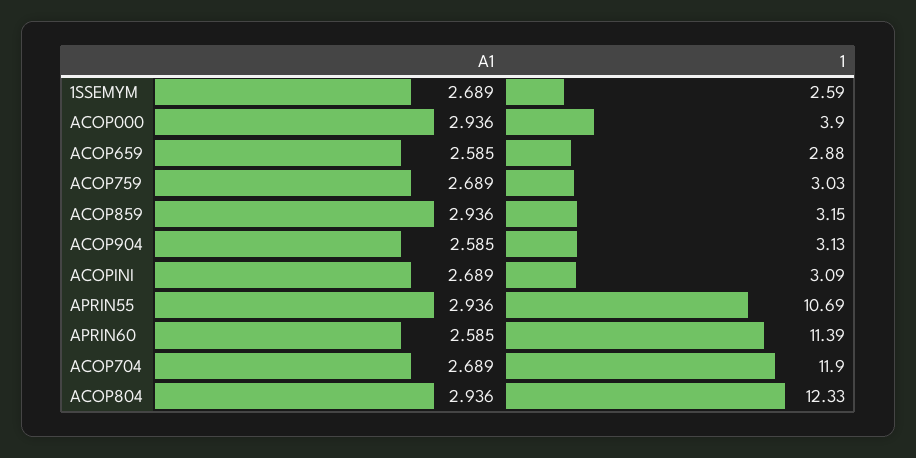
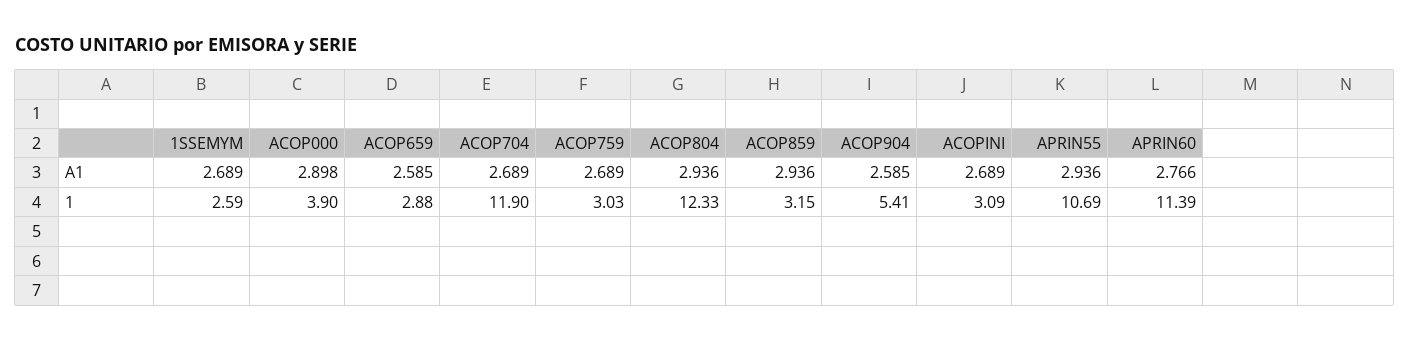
A1, ACOP000: 2.936 -> 2.898
1, ACOP904: 3.13 -> 5.41
A1, APRIN60: 2.585 -> 2.766

